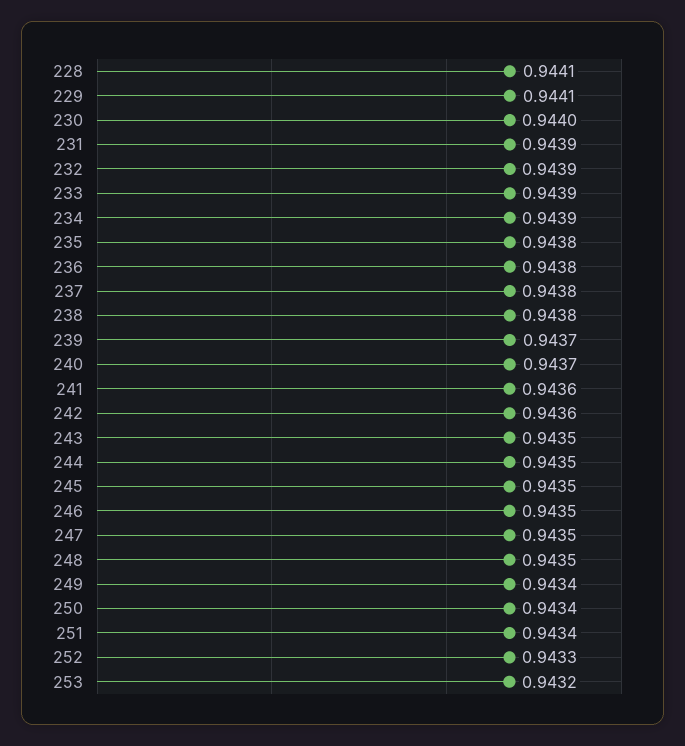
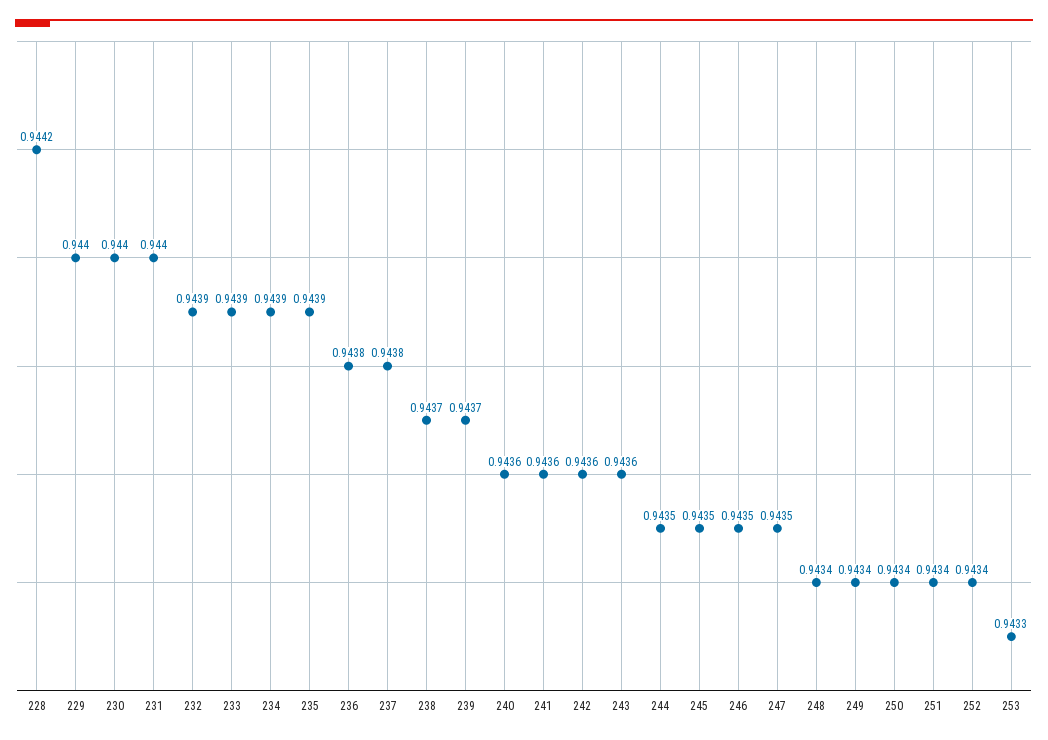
228: 0.9441 -> 0.9442
229: 0.9441 -> 0.944
231: 0.9439 -> 0.944
235: 0.9438 -> 0.9439
238: 0.9438 -> 0.9437
240: 0.9437 -> 0.9436
243: 0.9435 -> 0.9436
248: 0.9435 -> 0.9434
252: 0.9433 -> 0.9434
253: 0.9432 -> 0.9433

